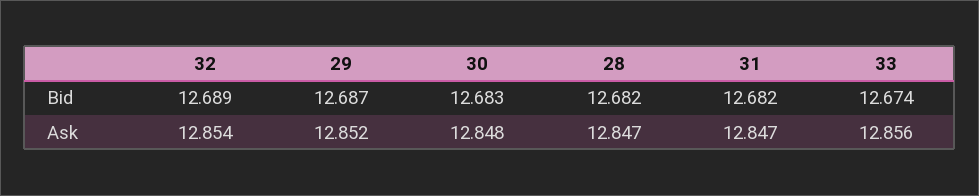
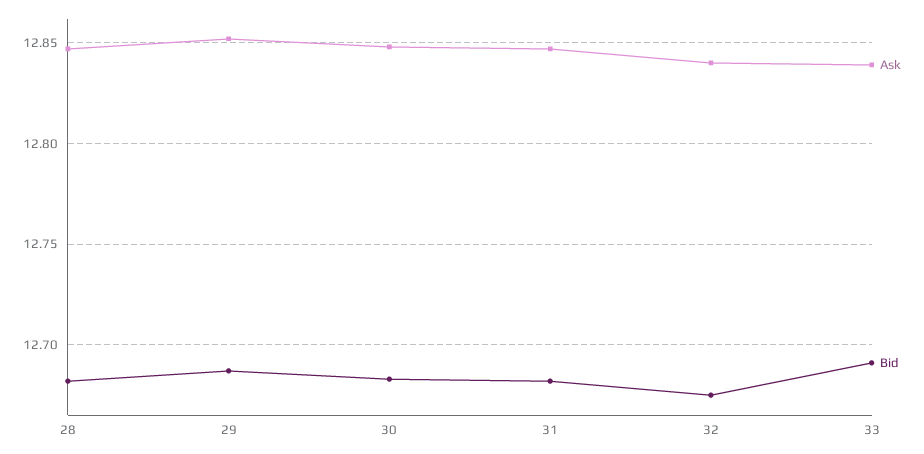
Bid, 32: 12.689 -> 12.675
Bid, 33: 12.674 -> 12.69
Ask, 32: 12.854 -> 12.84
Ask, 33: 12.856 -> 12.84

